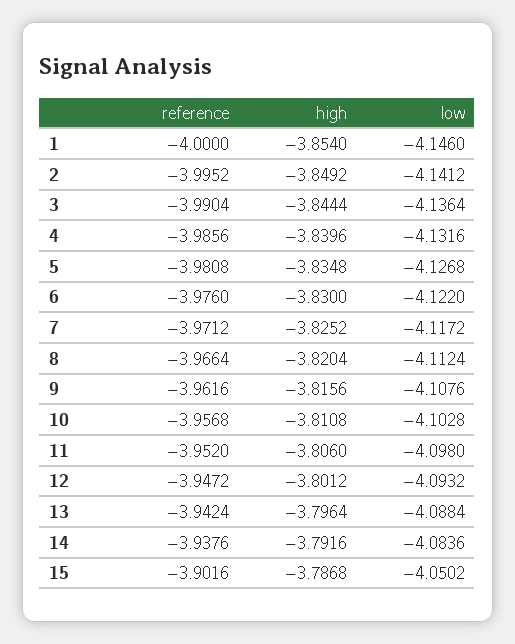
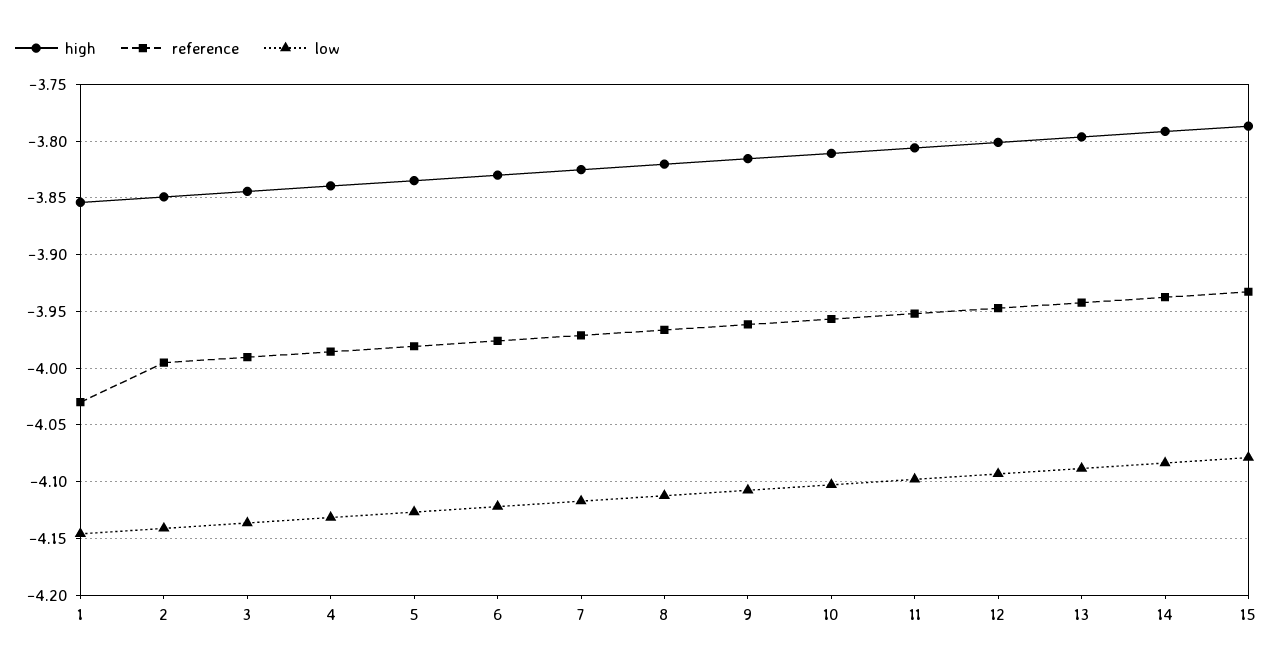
reference, 1: -4 -> -4.03
reference, 15: -3.9016 -> -3.93
low, 15: -4.0502 -> -4.08

